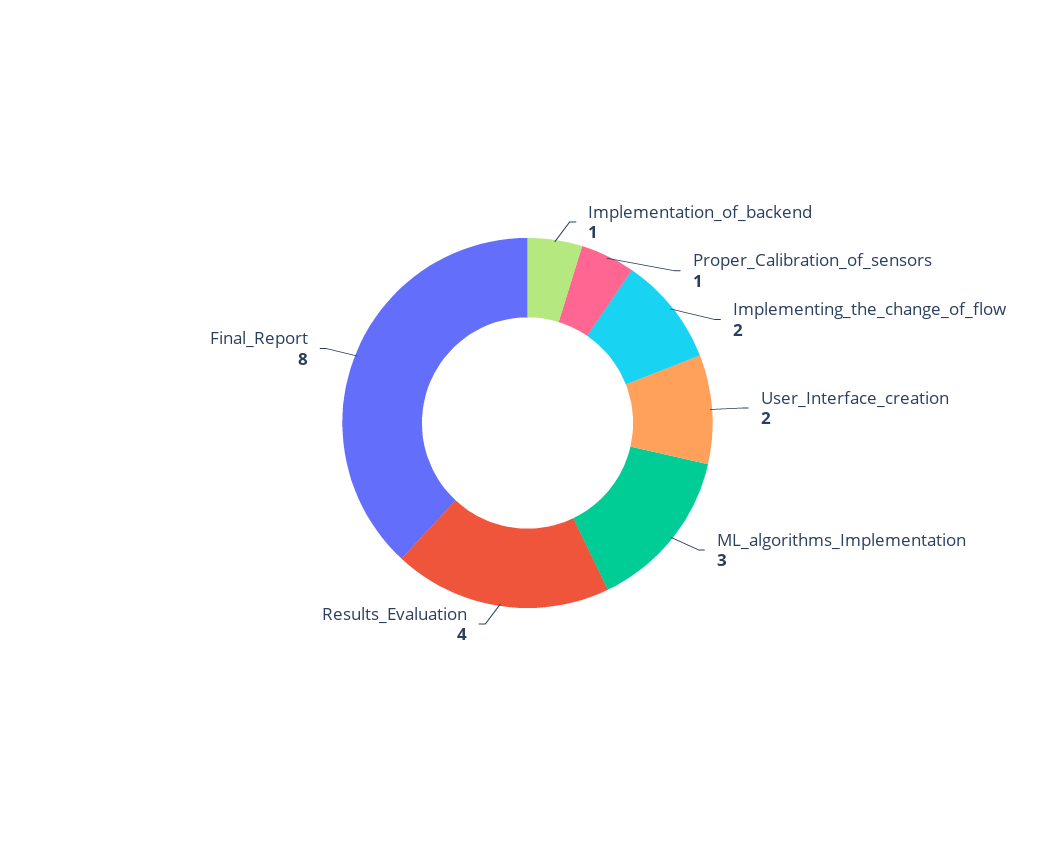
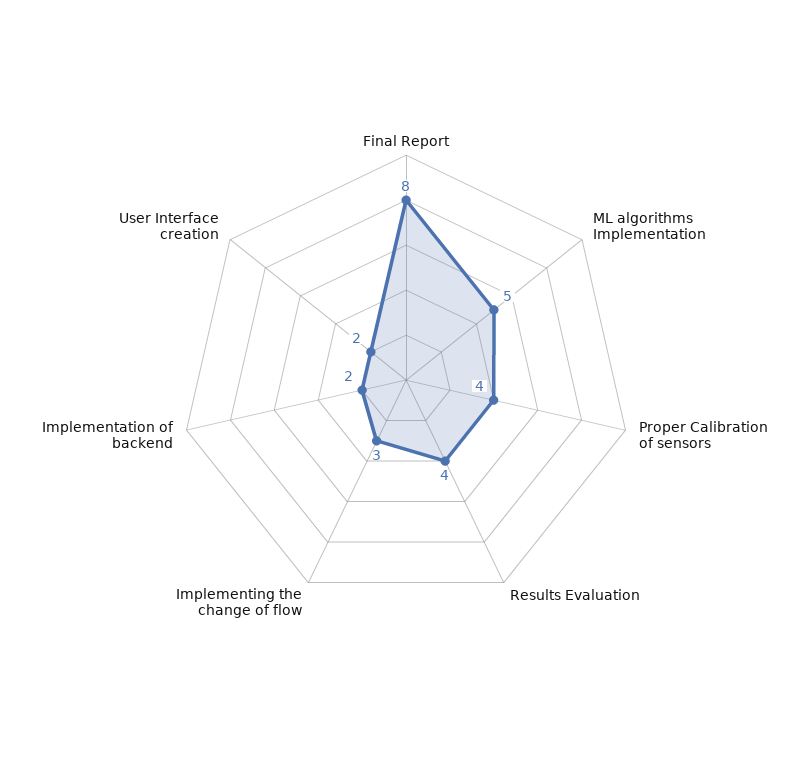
Implementation_of_backend: 1 -> 2
Proper_Calibration_of_sensors: 1 -> 4
Implementing_the_change_of_flow: 2 -> 3
ML_algorithms_Implementation: 3 -> 5

